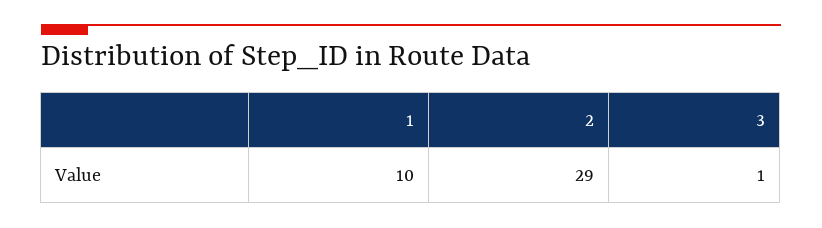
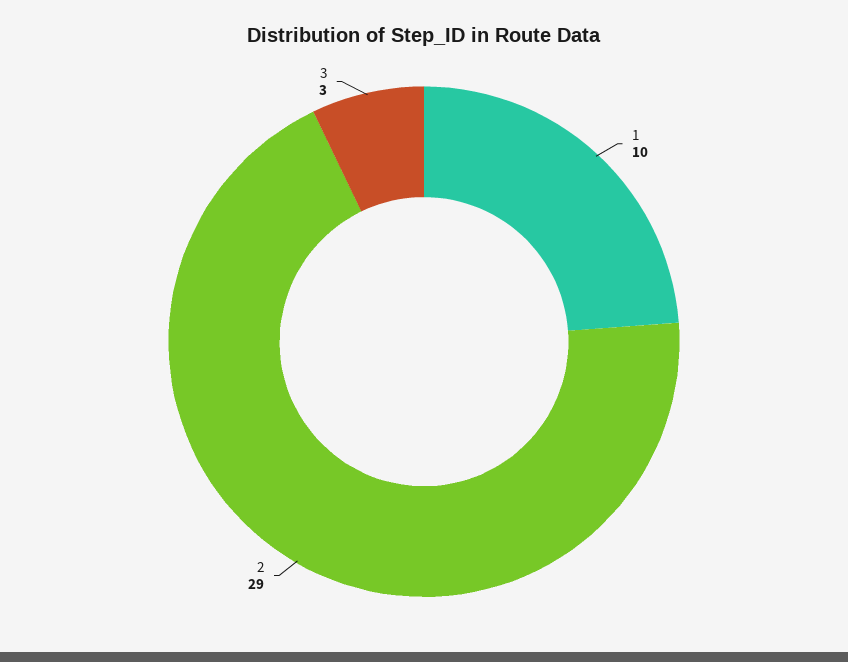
3: 1 -> 3

